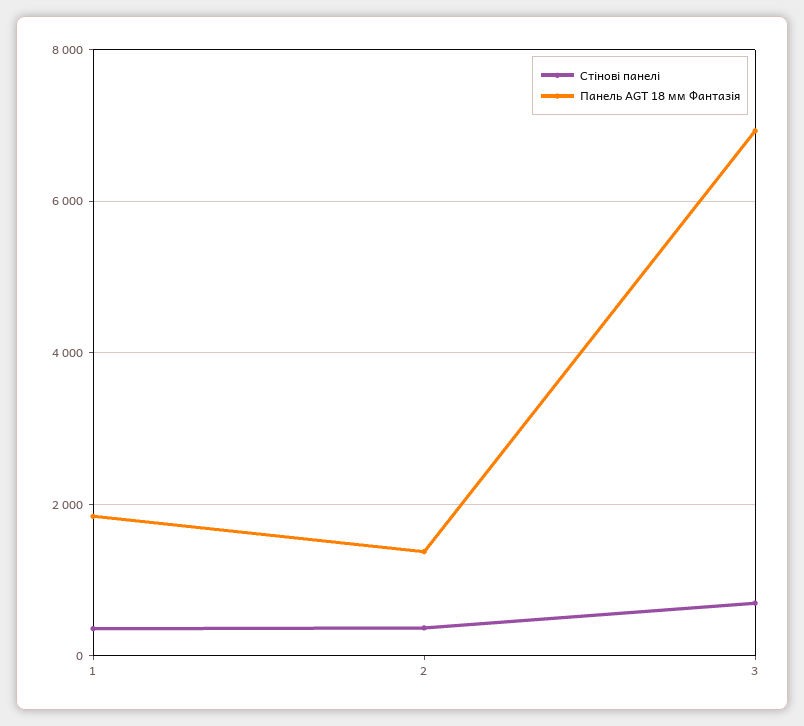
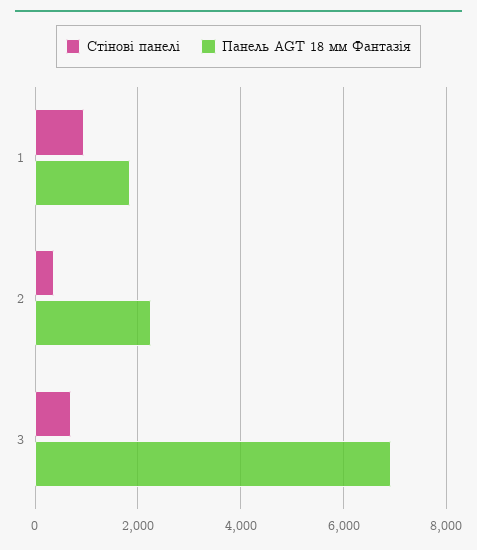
Стінові панелі, 1: 400 -> 1000
Панель AGT 18 мм Фантазія, 2: 1400 -> 2200

